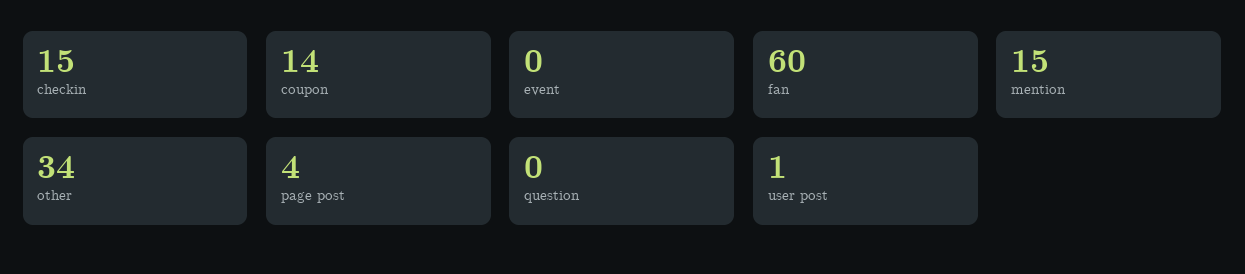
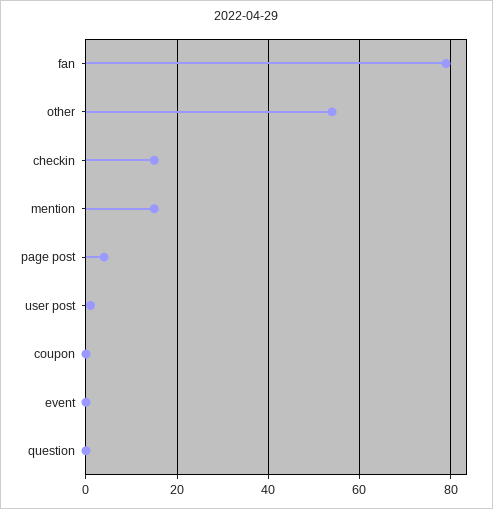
coupon: 14 -> 0
fan: 60 -> 80
other: 34 -> 55

